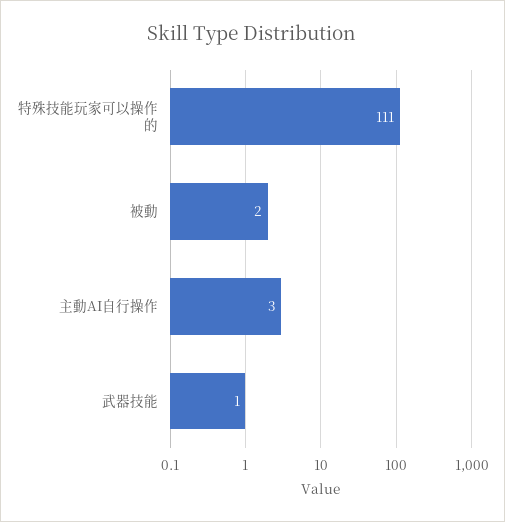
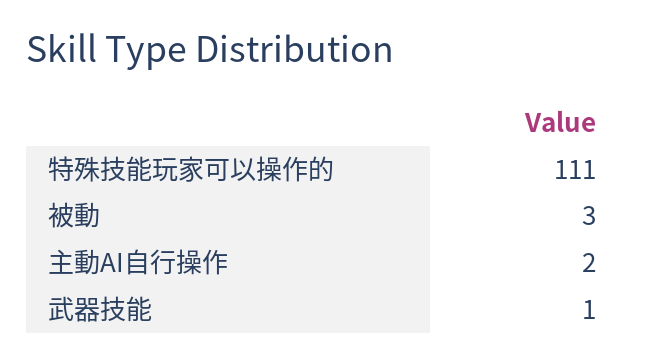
被動: 2 -> 3
主動AI自行操作: 3 -> 2

